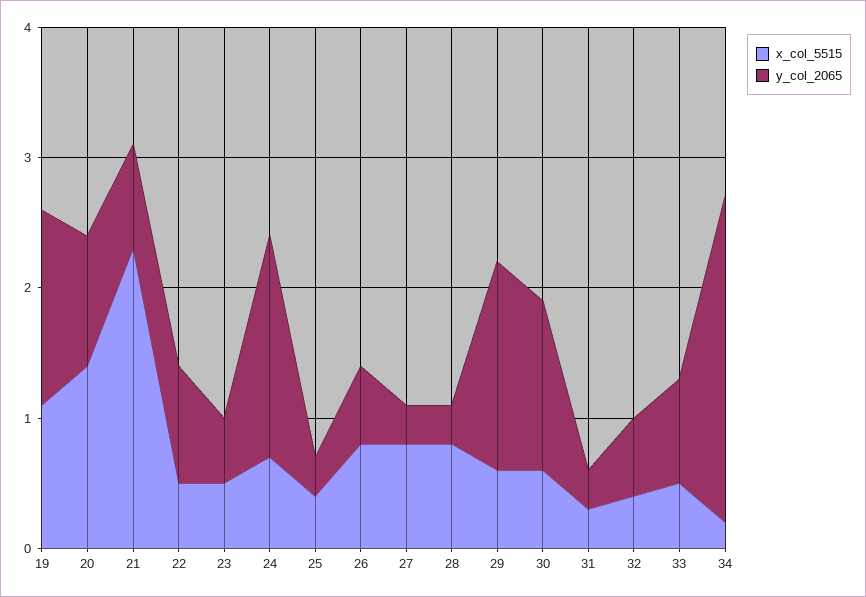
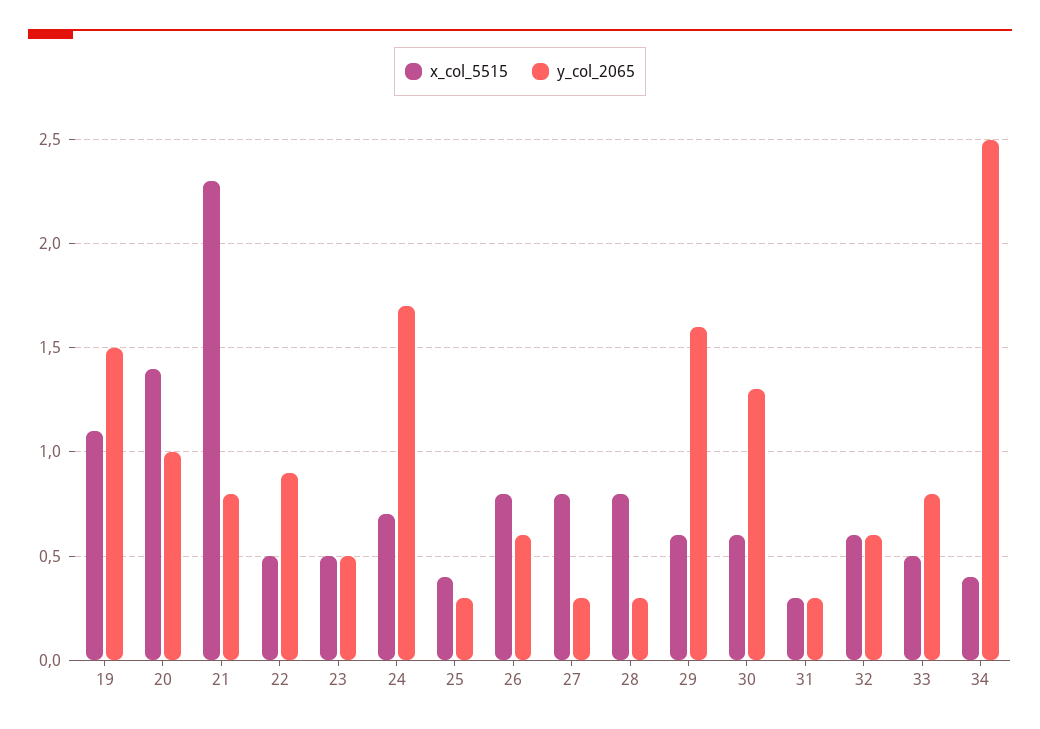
x_col_5515, 32: 0.4 -> 0.6
x_col_5515, 34: 0.2 -> 0.4

